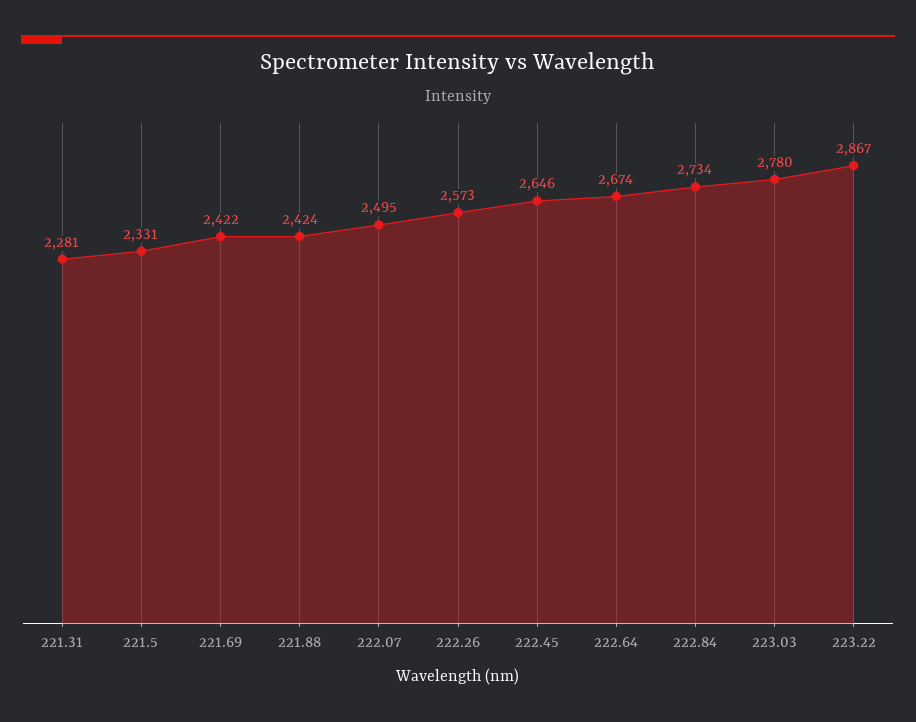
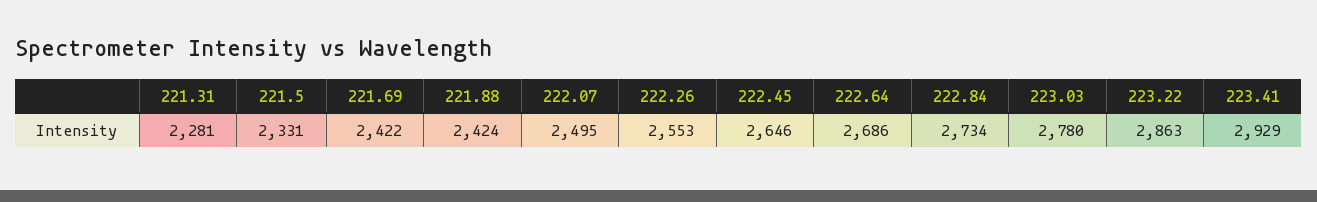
222.26: 2573 -> 2553
222.64: 2674 -> 2686
223.22: 2867 -> 2863
223.41: none -> 2929

